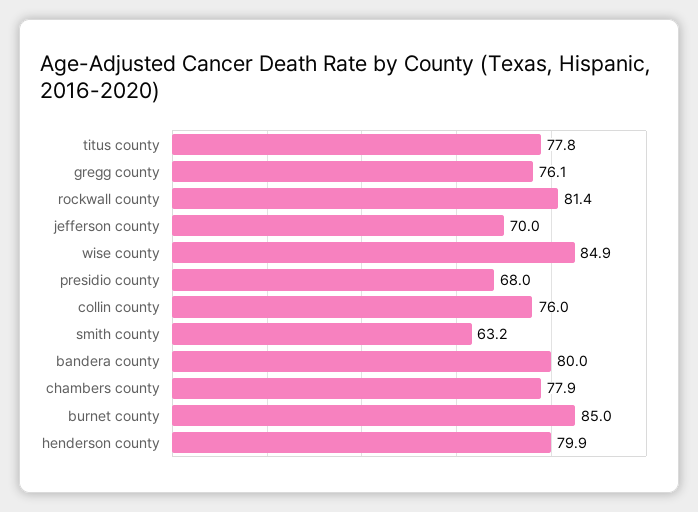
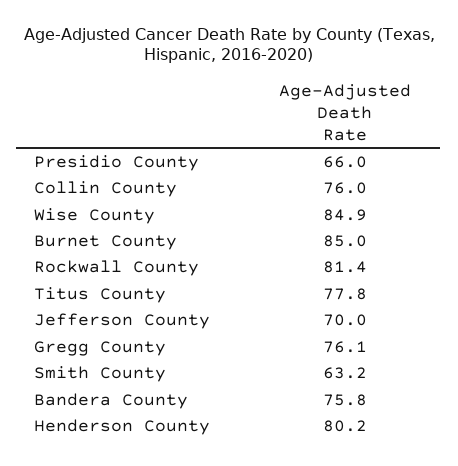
presidio county: 68 -> 66
bandera county: 80 -> 75.8
chambers county: 77.9 -> none
henderson county: 79.9 -> 80.2

